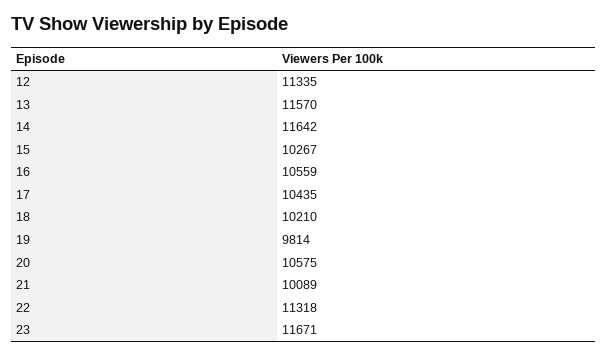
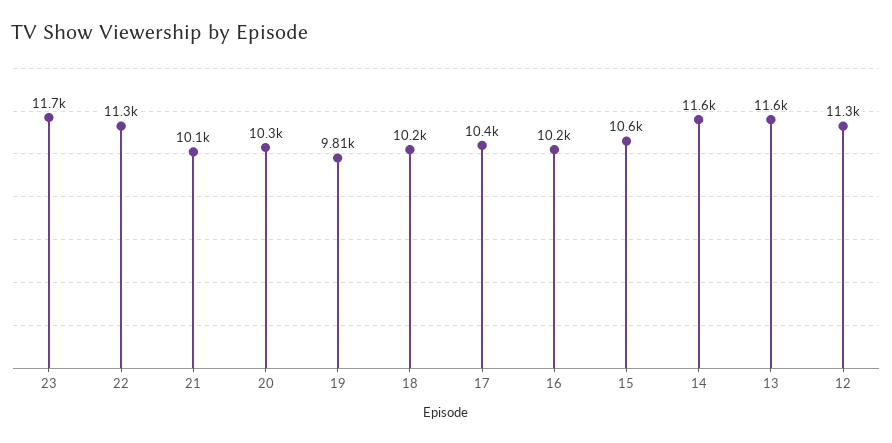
15: 10267 -> 10600
16: 10559 -> 10200
20: 10575 -> 10300

